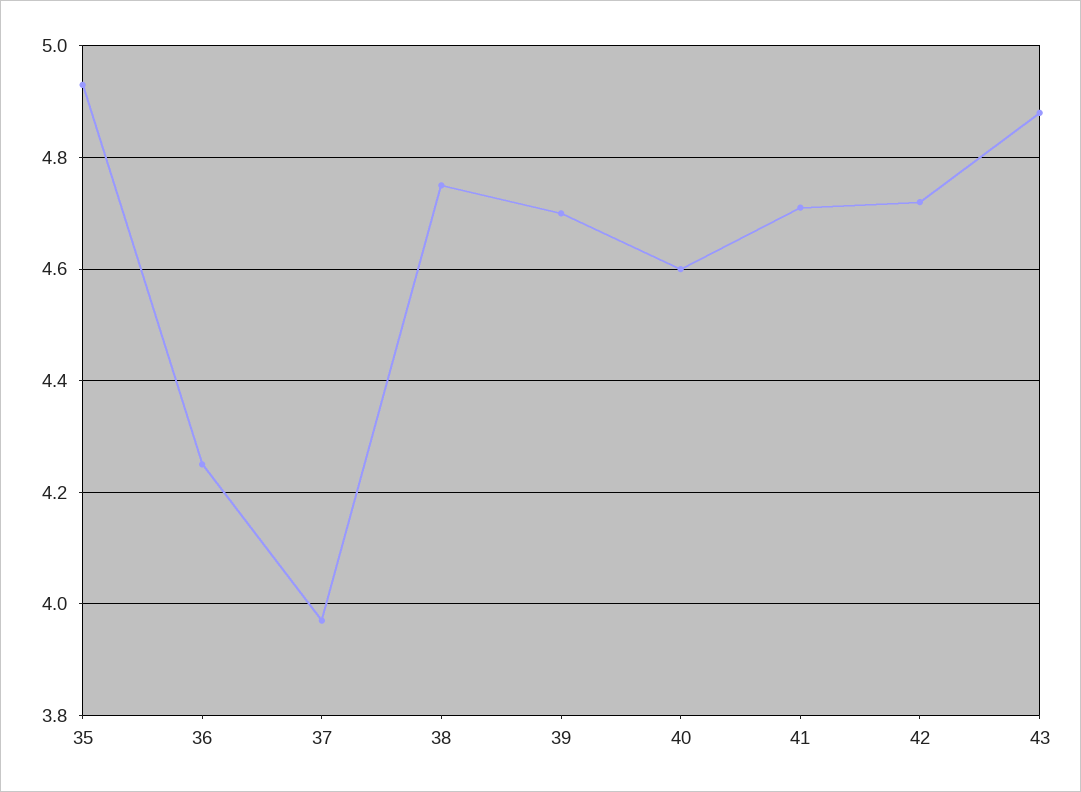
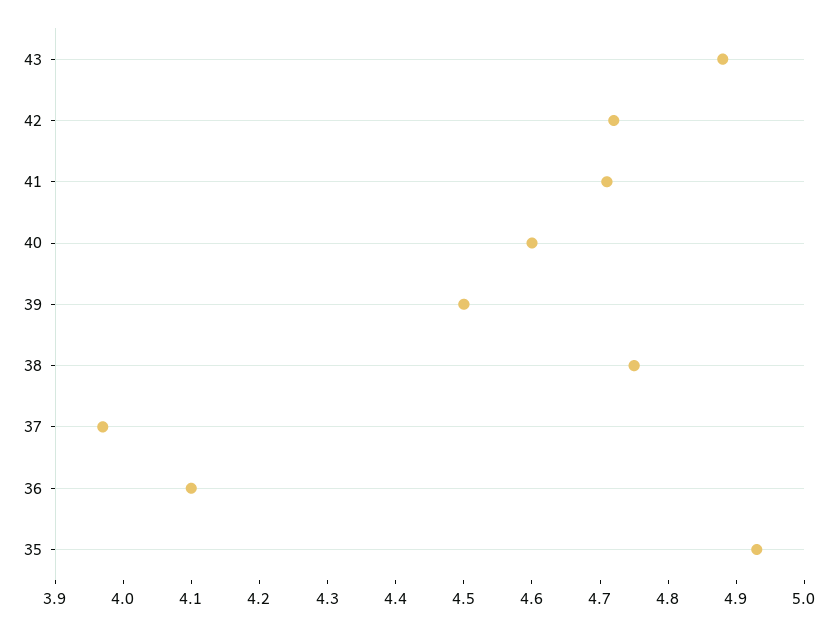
36: 4.25 -> 4.1
39: 4.7 -> 4.5

